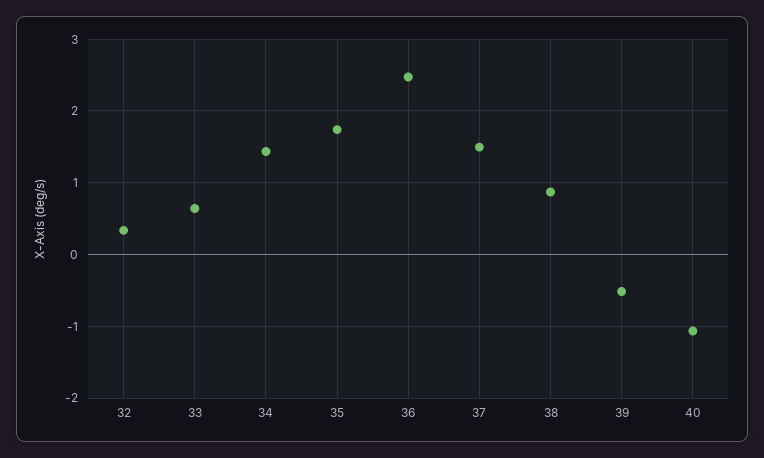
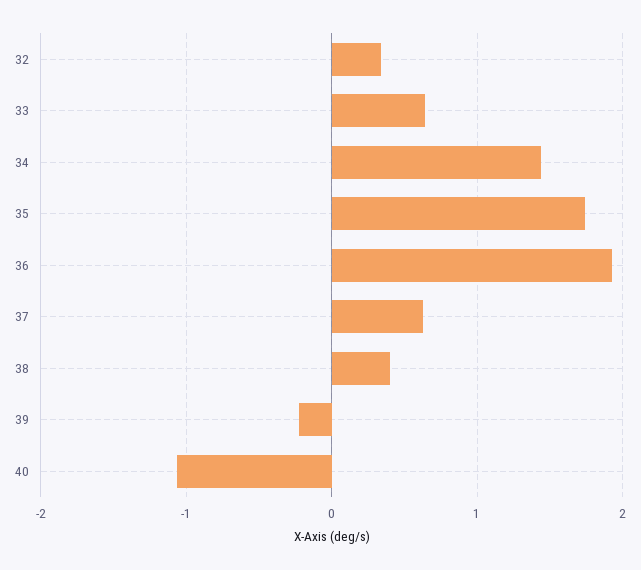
36: 2.5 -> 1.9
37: 1.5 -> 0.6
38: 0.9 -> 0.4
39: -0.5 -> -0.2

